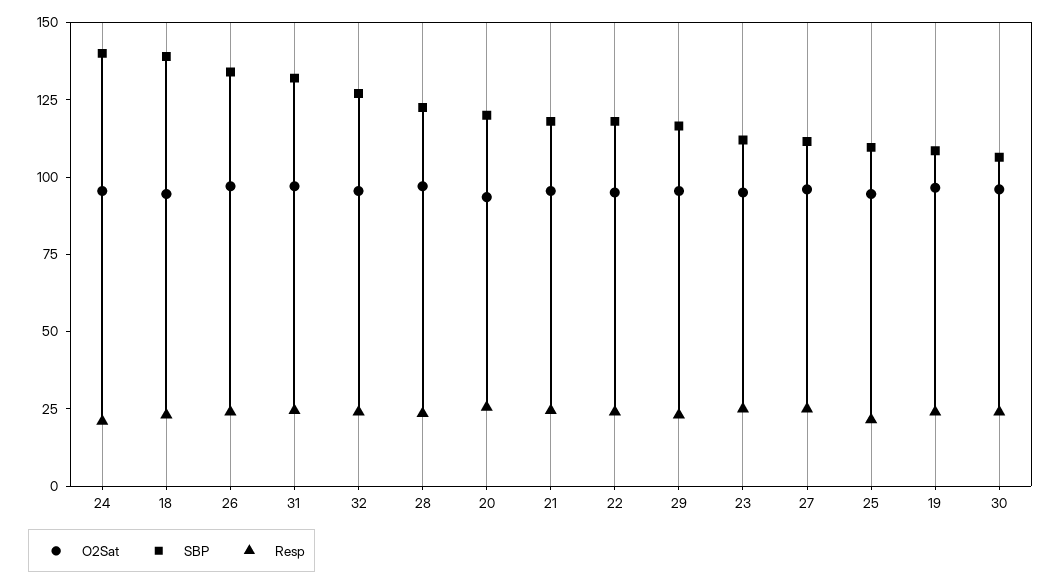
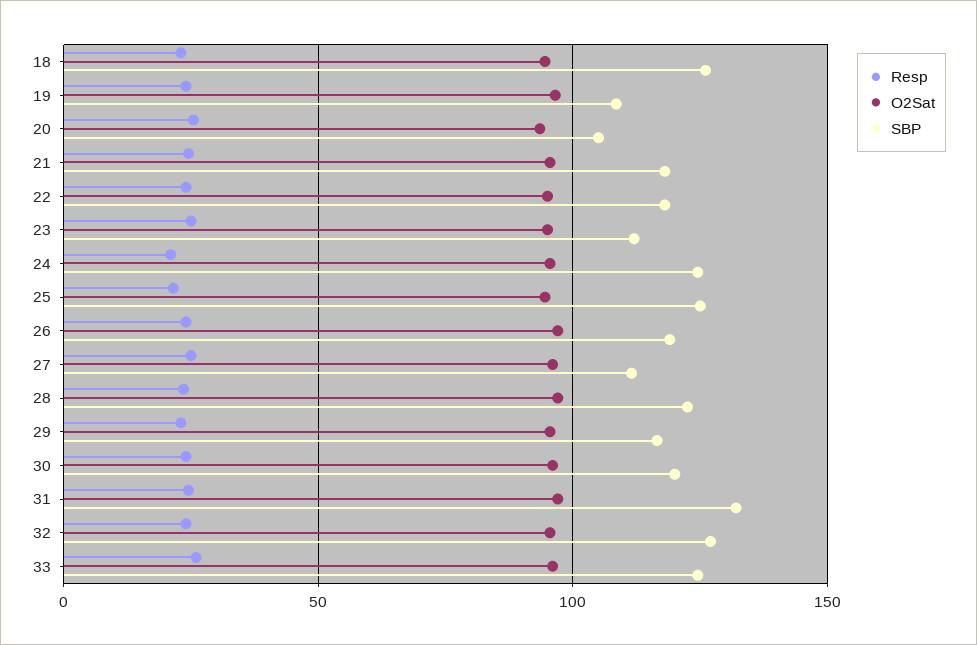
SBP, 24: 140 -> 125
SBP, 18: 140 -> 125
SBP, 26: 135 -> 120
SBP, 20: 120 -> 105
SBP, 25: 110 -> 125
SBP, 30: 105 -> 120
Resp, 33: none -> 25
O2Sat, 33: none -> 95
SBP, 33: none -> 125

